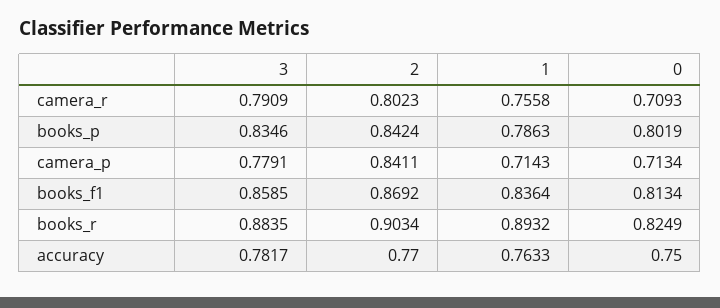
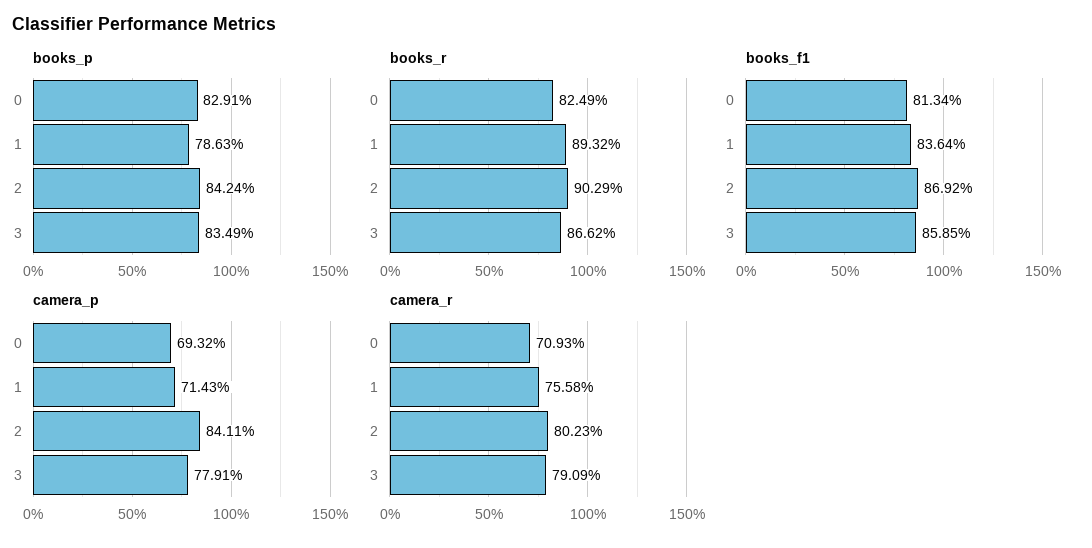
books_p, 3: 0.8346 -> 0.8349
books_p, 0: 0.8019 -> 0.8291
camera_p, 0: 0.7134 -> 0.6932
books_r, 3: 0.8835 -> 0.8662
books_r, 2: 0.9034 -> 0.9029
accuracy, 3: 0.7817 -> none
accuracy, 2: 0.77 -> none
accuracy, 1: 0.7633 -> none
accuracy, 0: 0.75 -> none

